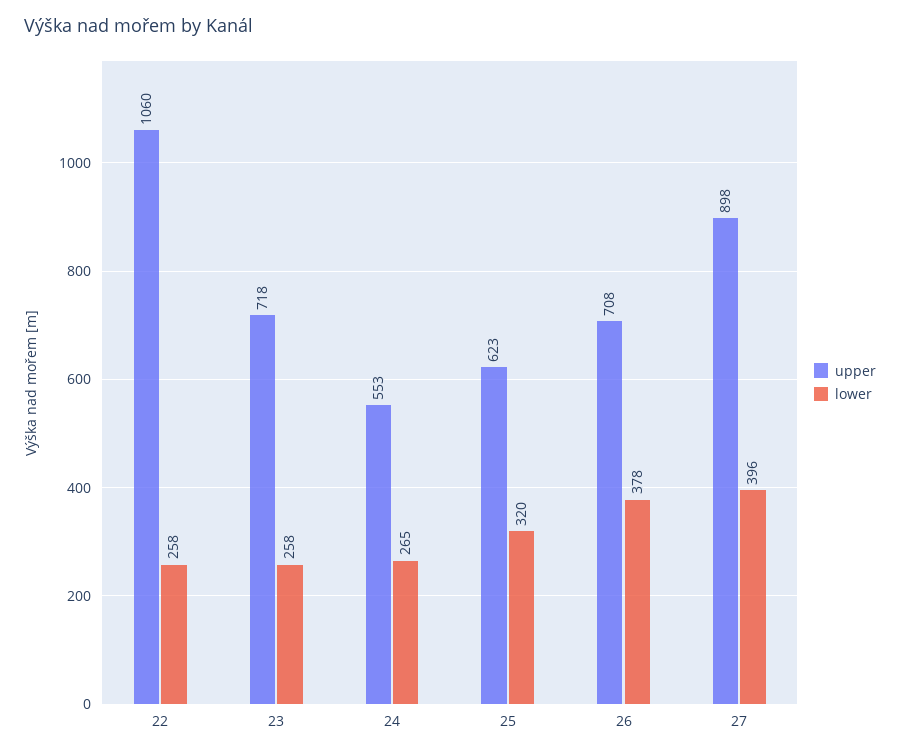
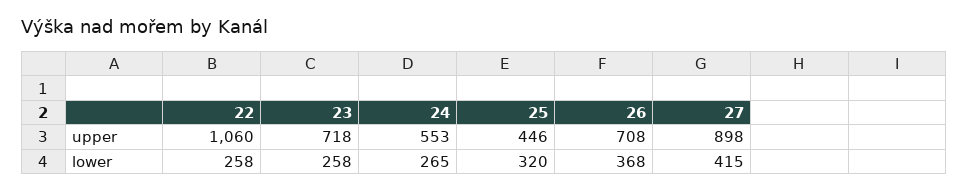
upper, 25: 623 -> 446
lower, 26: 378 -> 368
lower, 27: 396 -> 415

